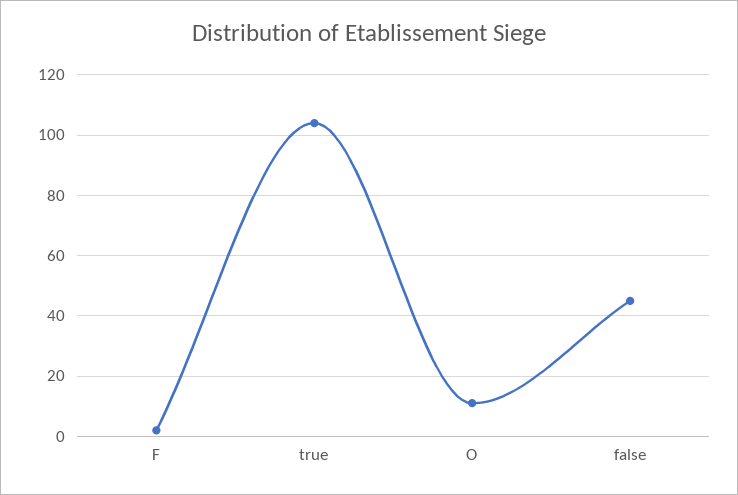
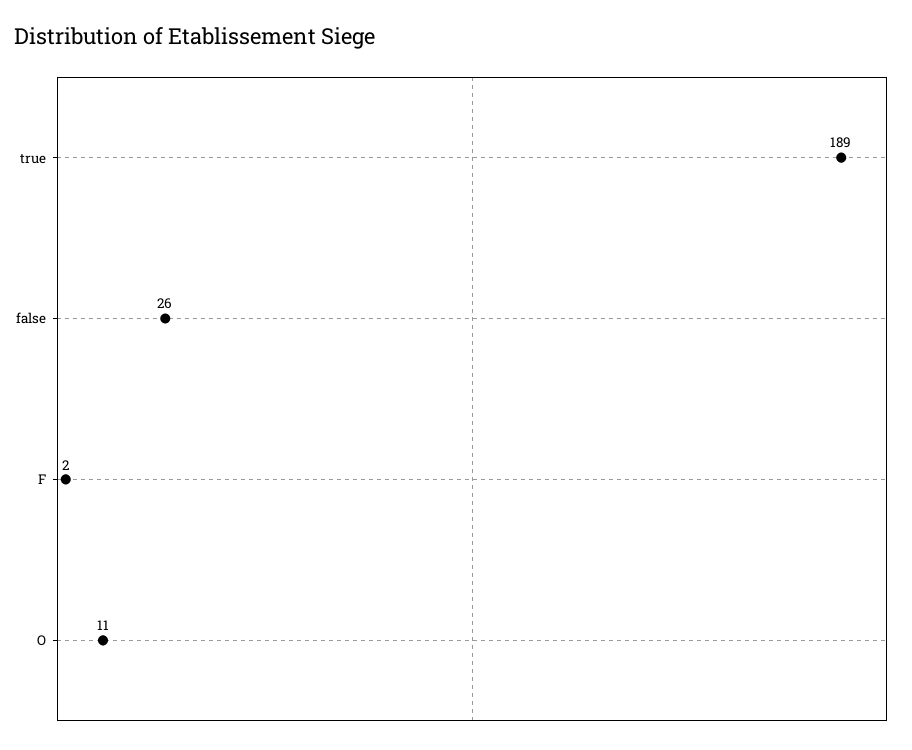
true: 105 -> 189
false: 45 -> 26

